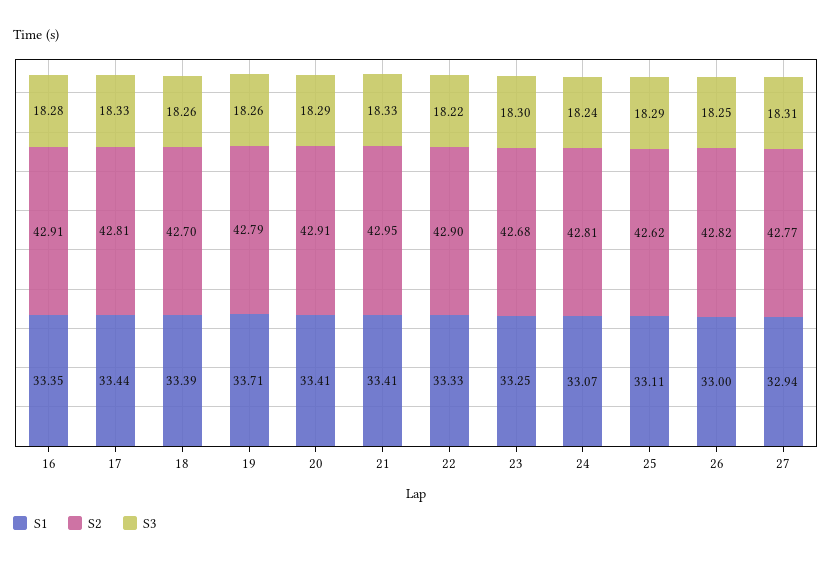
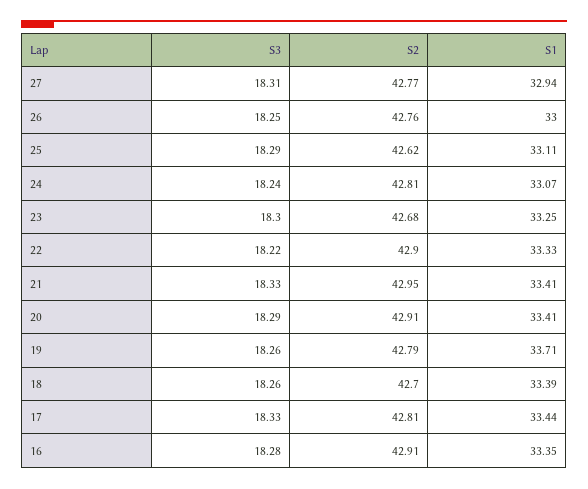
S2, 26: 42.82 -> 42.76

